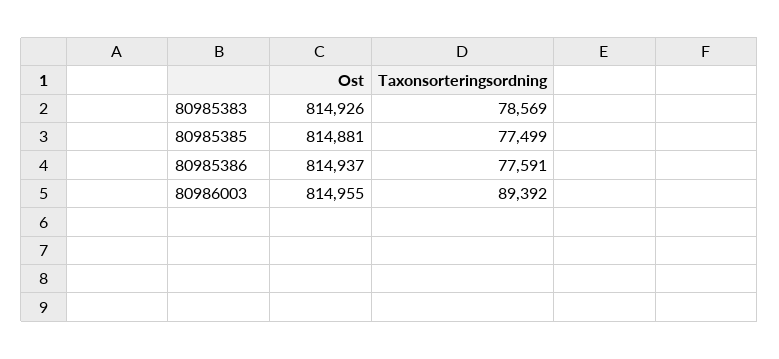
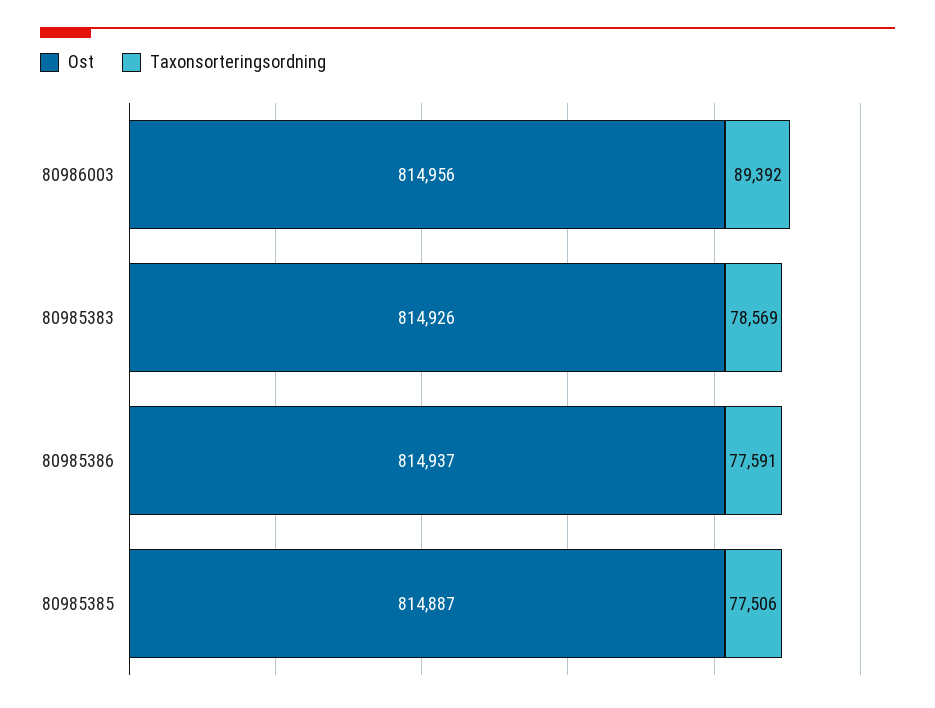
Ost, 80985385: 814881 -> 814887
Taxonsorteringsordning, 80985385: 77499 -> 77506
Ost, 80986003: 814955 -> 814956

